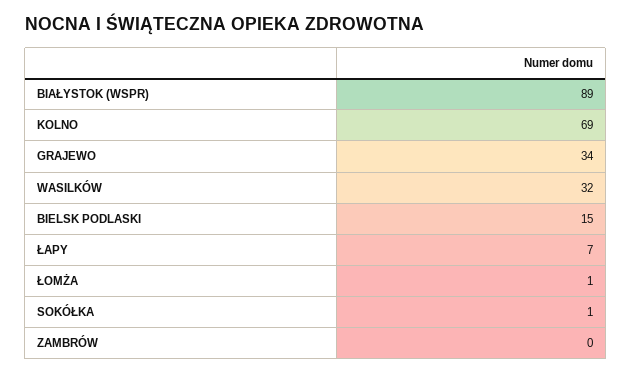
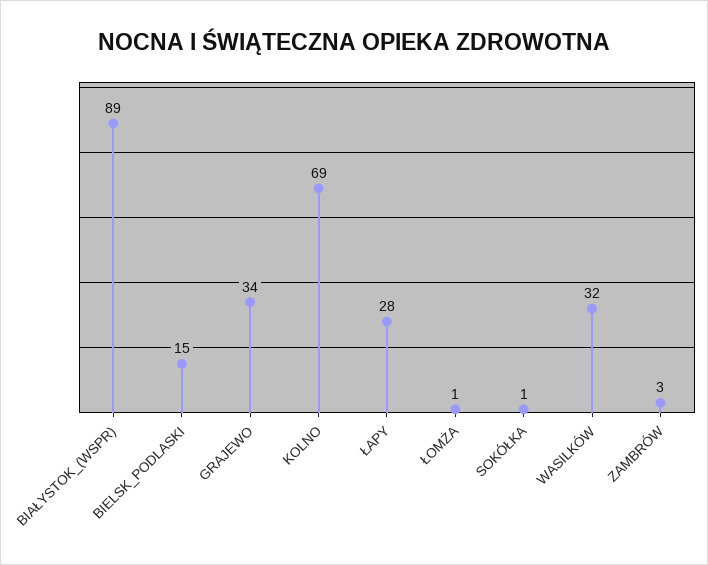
ŁAPY: 7 -> 28
ZAMBRÓW: 0 -> 3

